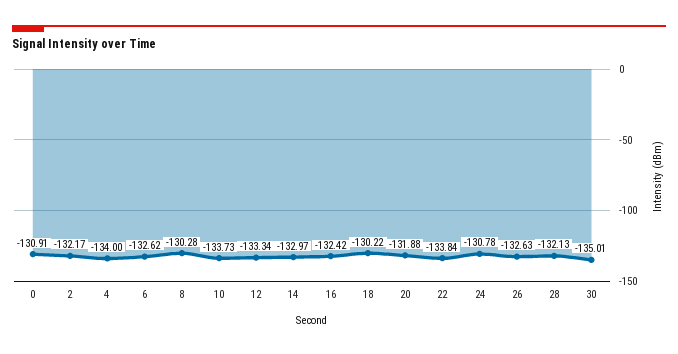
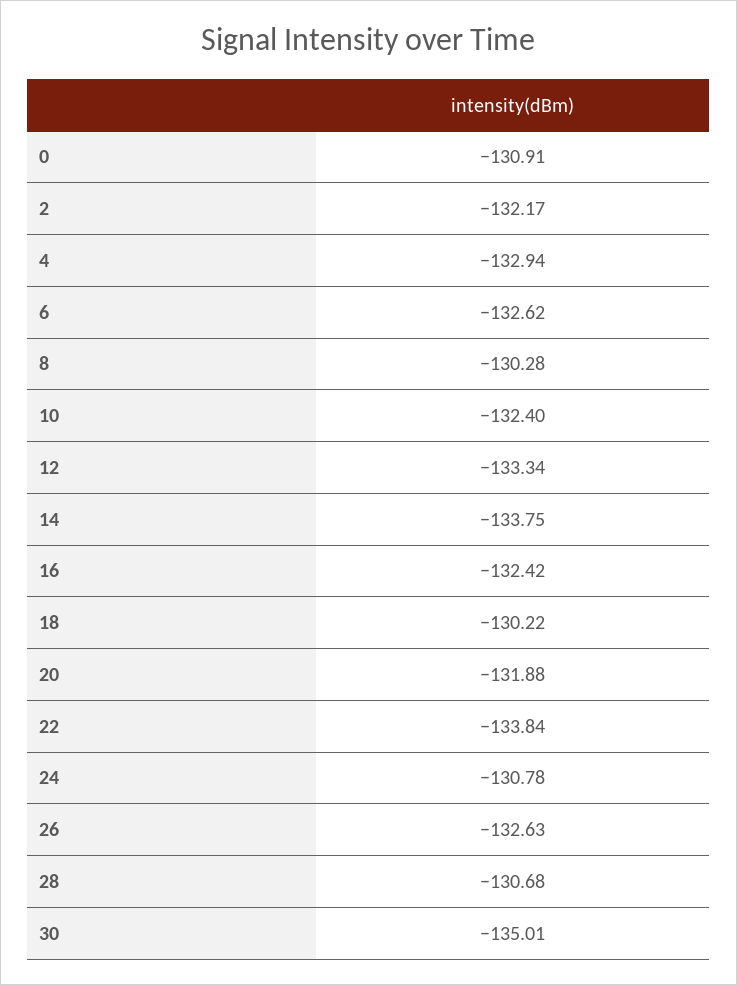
4: -134 -> -132.94
10: -133.73 -> -132.4
14: -132.97 -> -133.75
28: -132.13 -> -130.68

